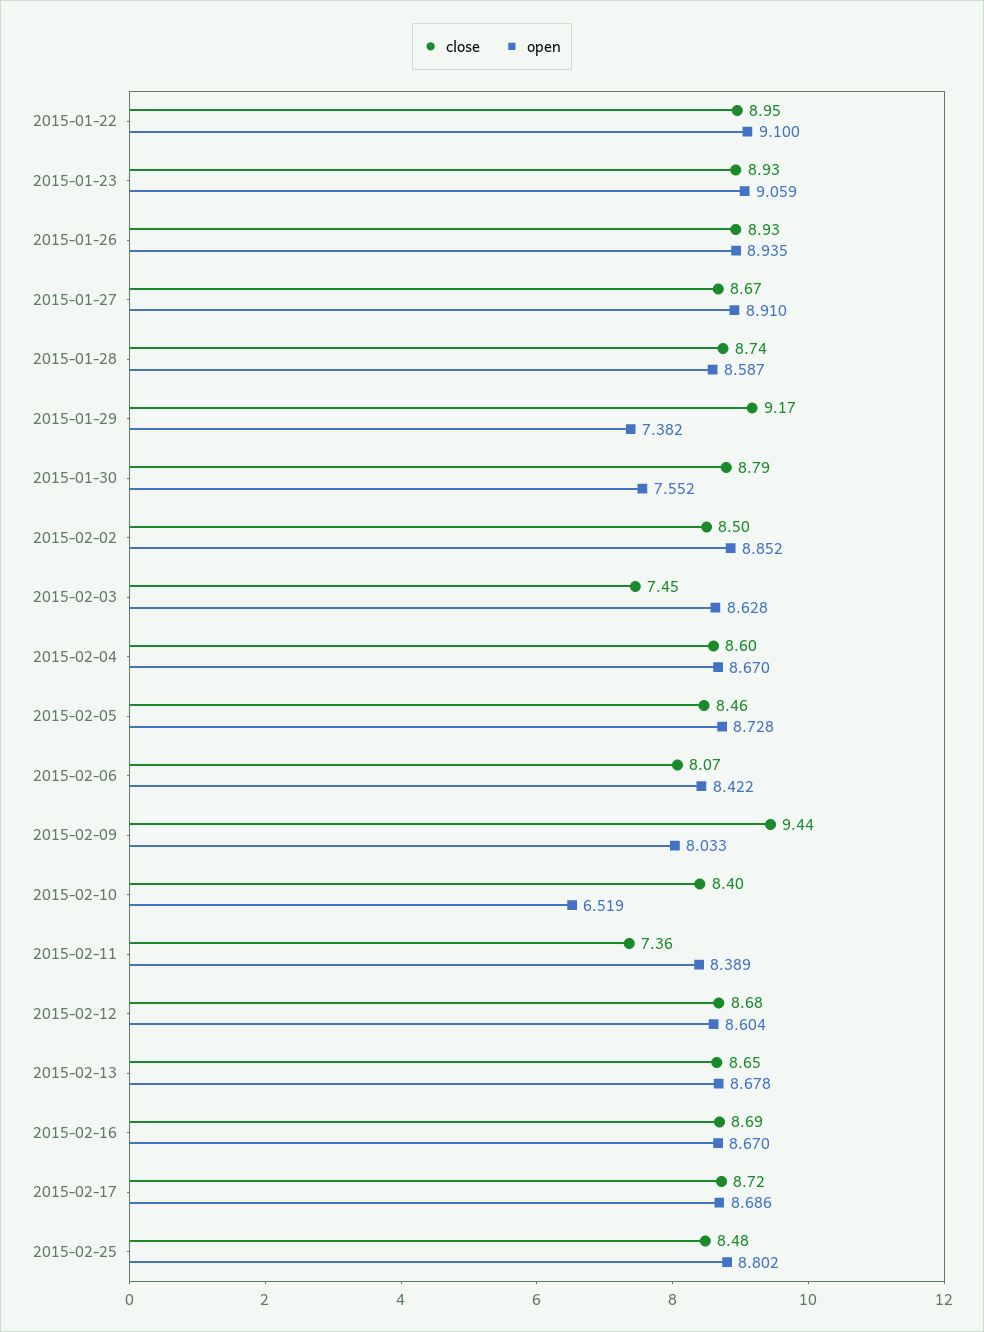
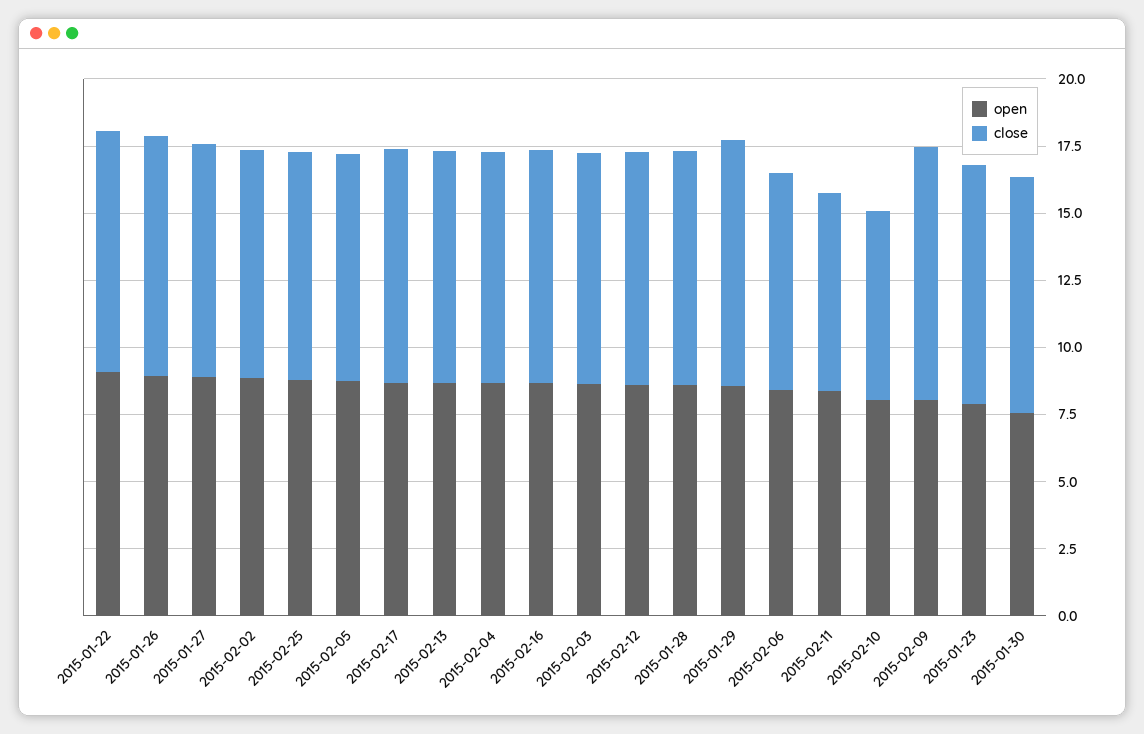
open, 2015-01-23: 9.059 -> 8
open, 2015-01-29: 7.382 -> 8.5
close, 2015-02-03: 7.45 -> 8.5
close, 2015-02-10: 8.4 -> 7
open, 2015-02-10: 6.519 -> 8

